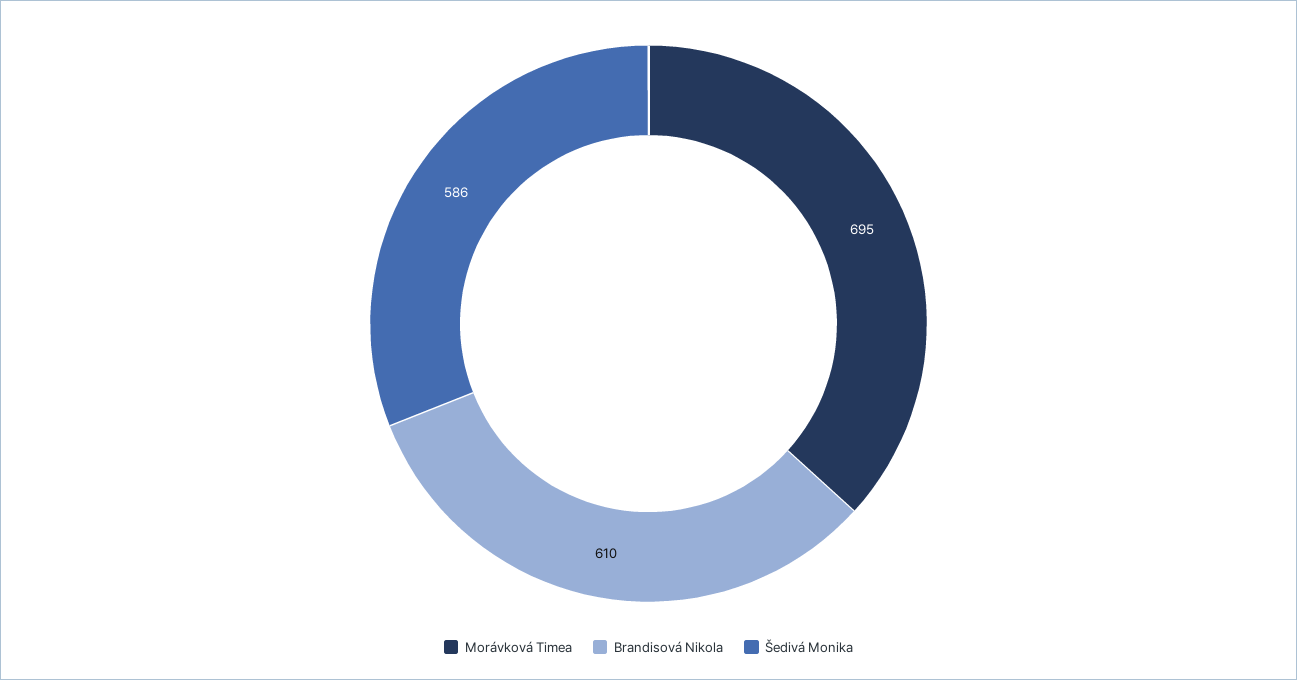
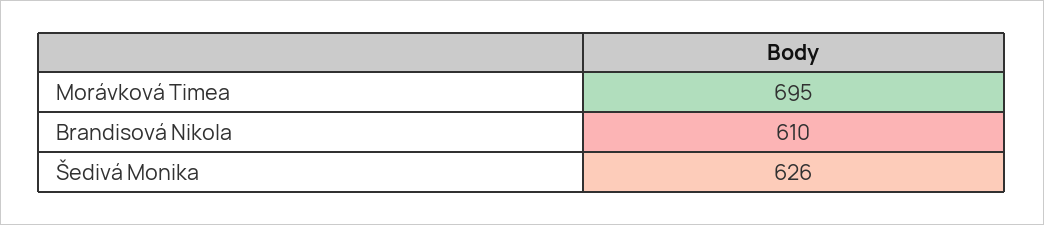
Šedivá Monika: 586 -> 626

